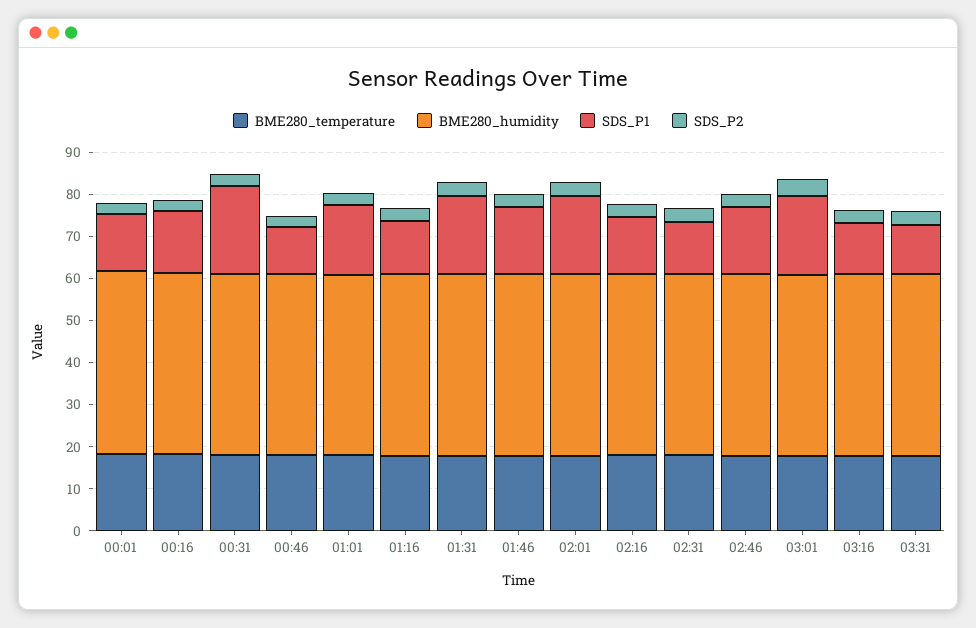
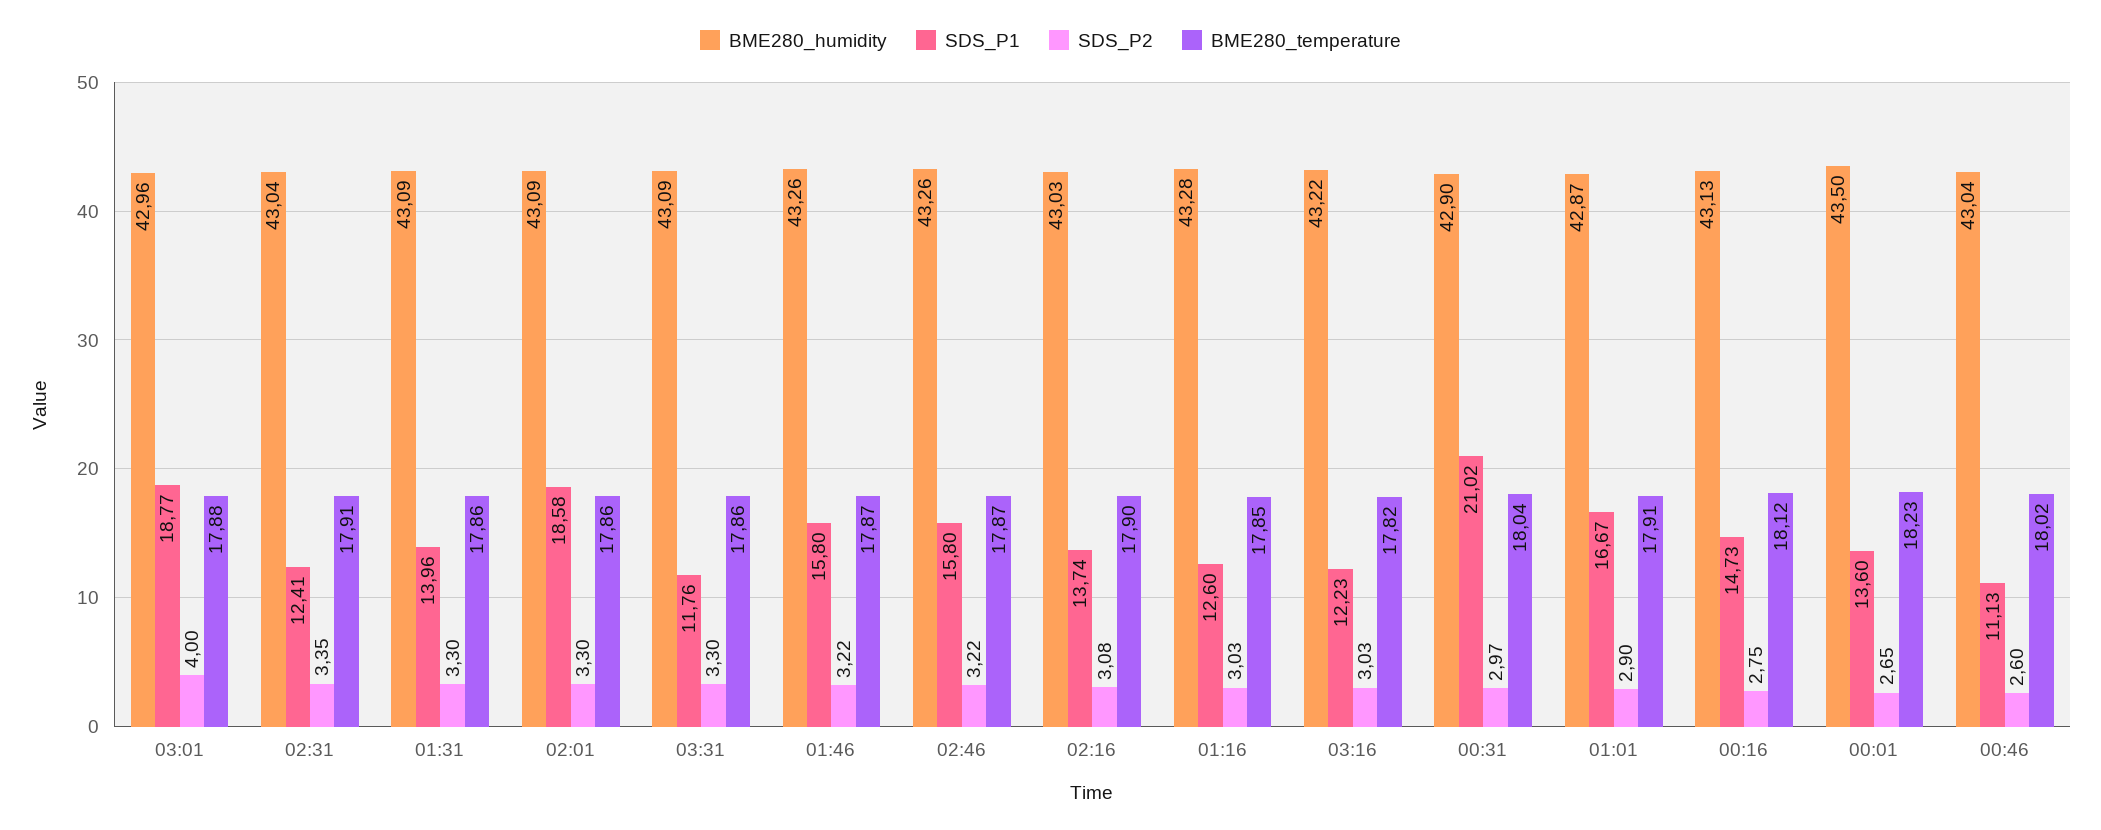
SDS_P1, 01:31: 18 -> 13.96

